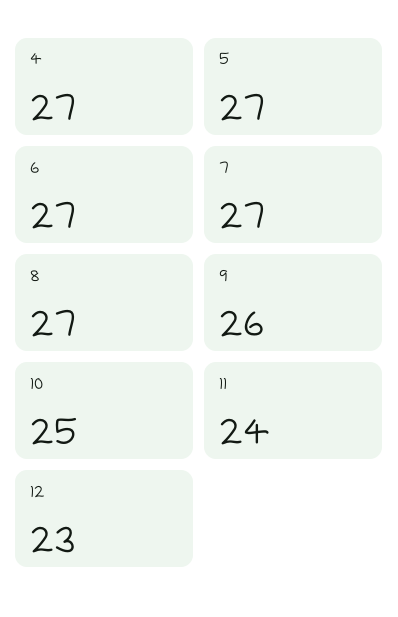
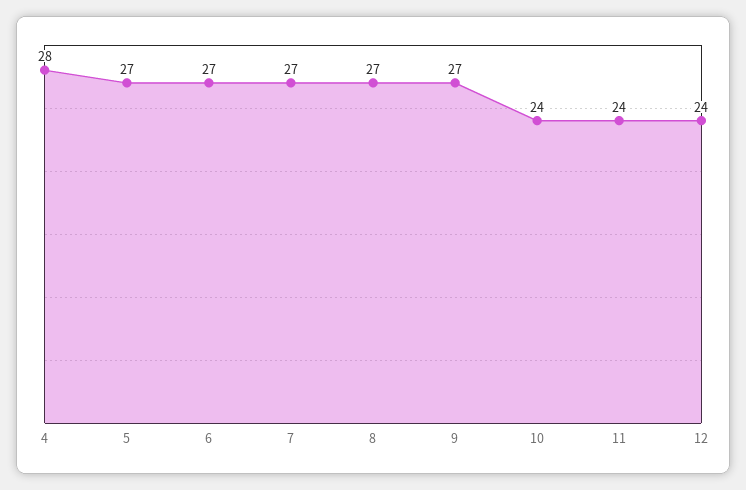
4: 27 -> 28
9: 26 -> 27
10: 25 -> 24
12: 23 -> 24

